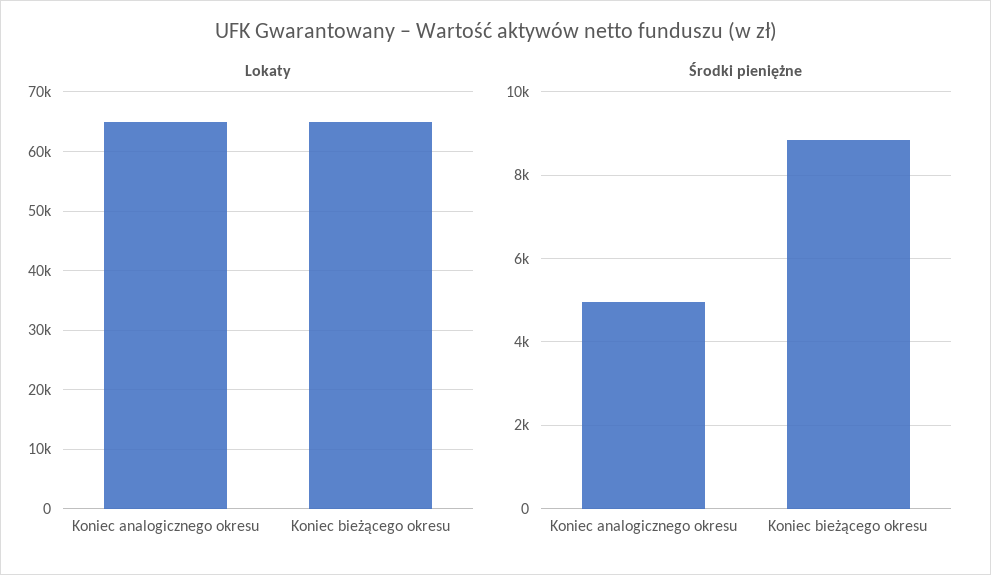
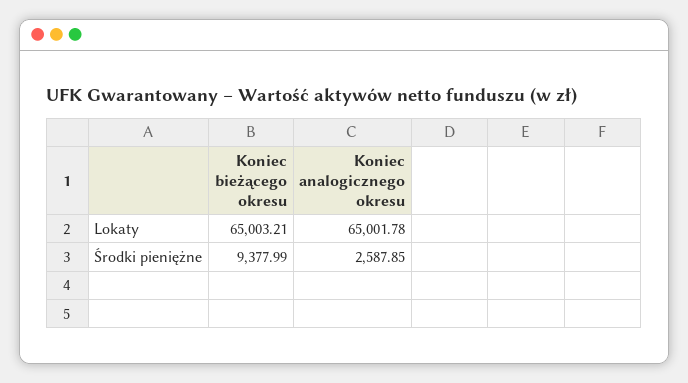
Środki pieniężne, Koniec analogicznego okresu: 5000 -> 2587.85
Środki pieniężne, Koniec bieżącego okresu: 8800 -> 9377.99

